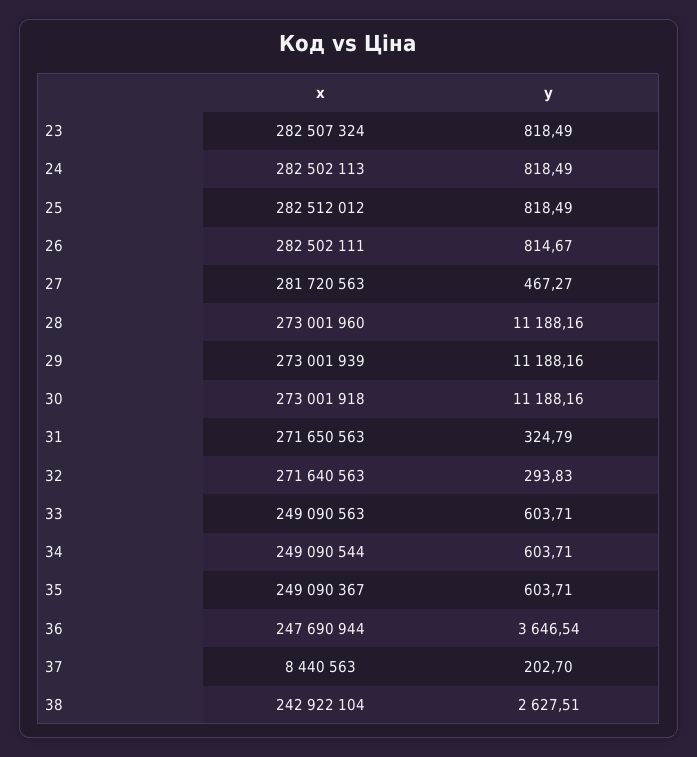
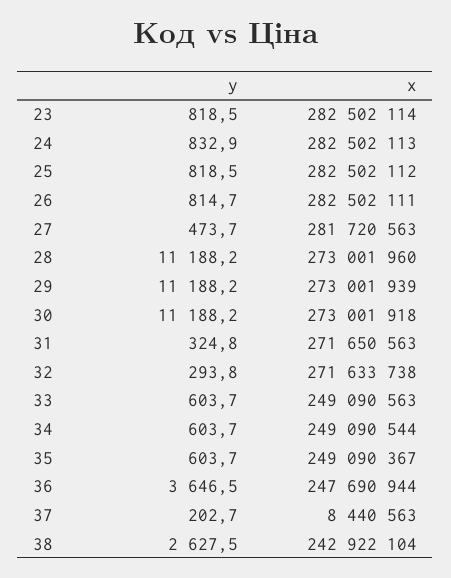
x, 23: 282507324 -> 282502114
y, 24: 818.49 -> 832.9
x, 25: 282512012 -> 282502112
y, 27: 467.27 -> 473.7
x, 32: 271640563 -> 271633738

